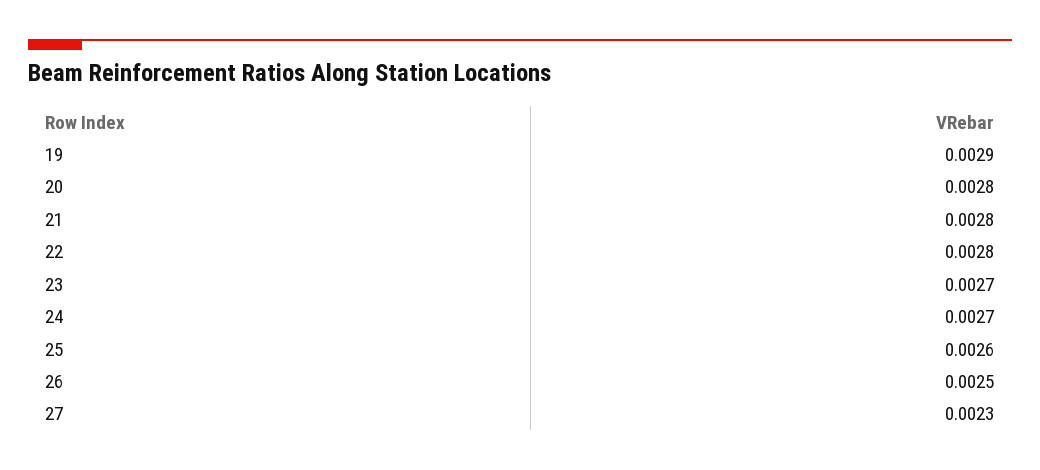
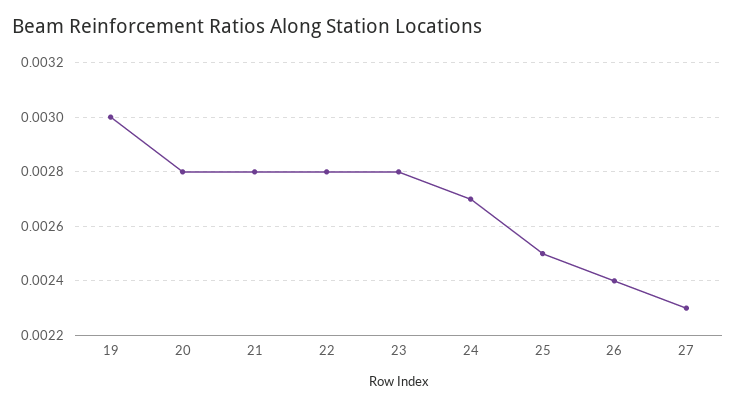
19: 0.0029 -> 0.003
23: 0.0027 -> 0.0028
25: 0.0026 -> 0.0025
26: 0.0025 -> 0.0024

